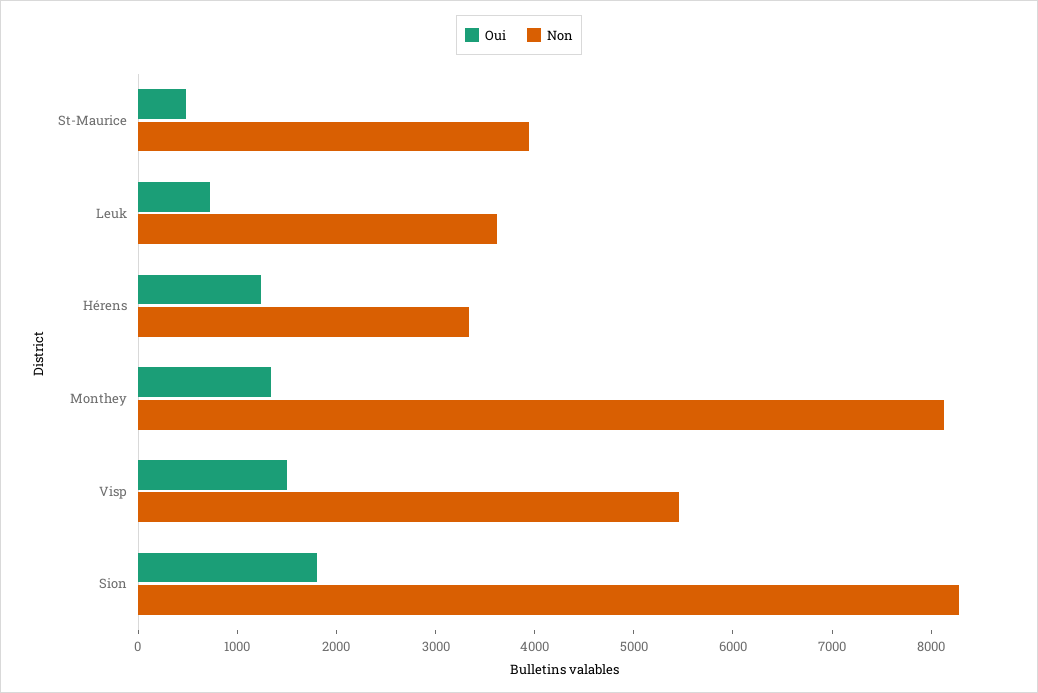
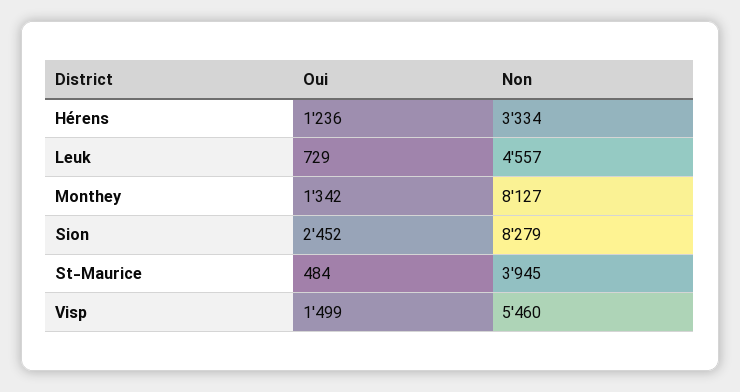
Non, Leuk: 3600 -> 4557
Oui, Sion: 1800 -> 2452

